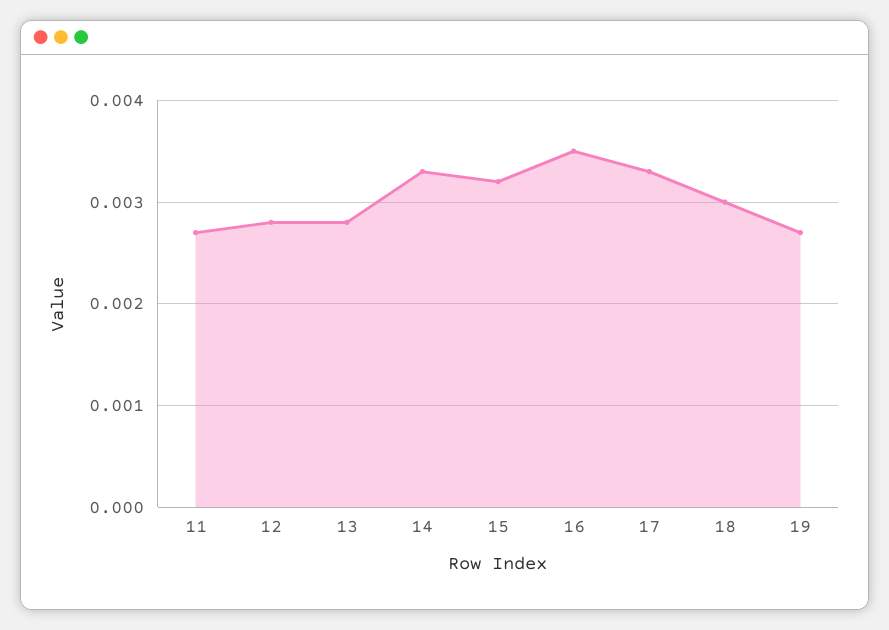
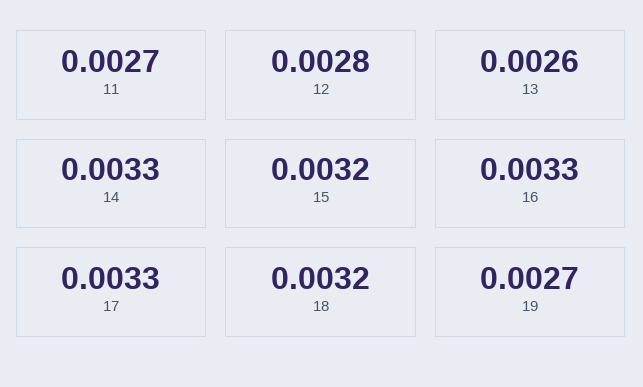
13: 0.0028 -> 0.0026
16: 0.0035 -> 0.0033
18: 0.003 -> 0.0032

